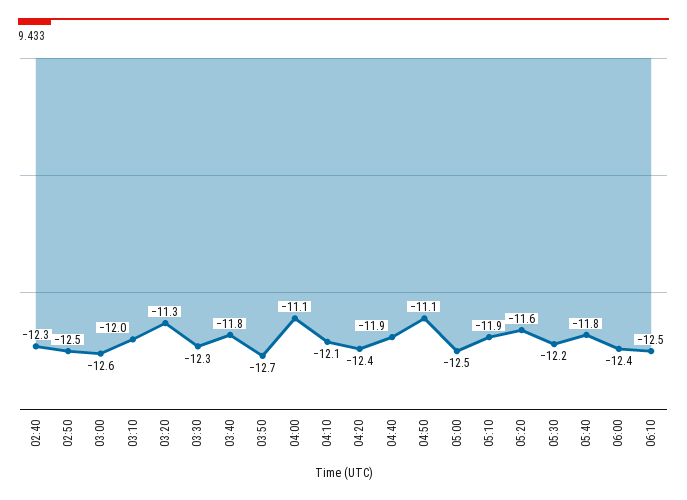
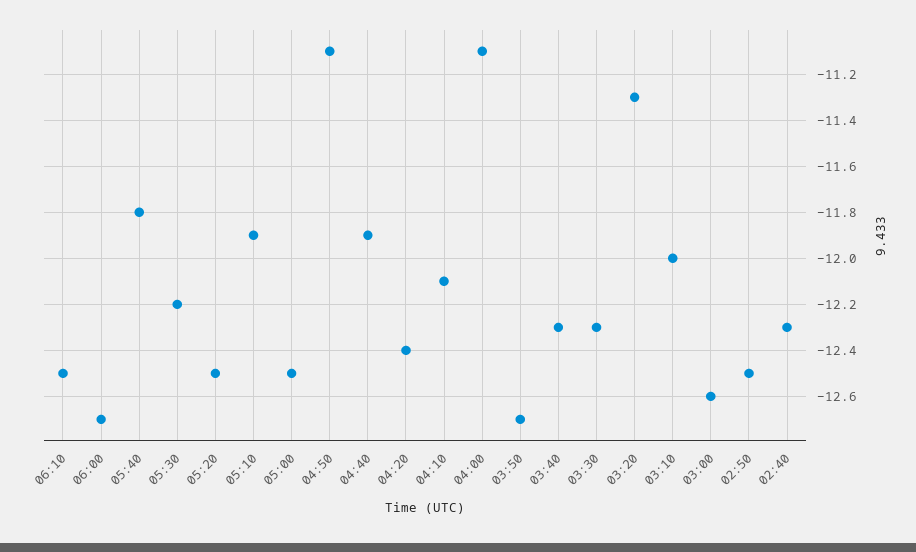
03:40: -11.8 -> -12.3
05:20: -11.6 -> -12.5
06:00: -12.4 -> -12.7

